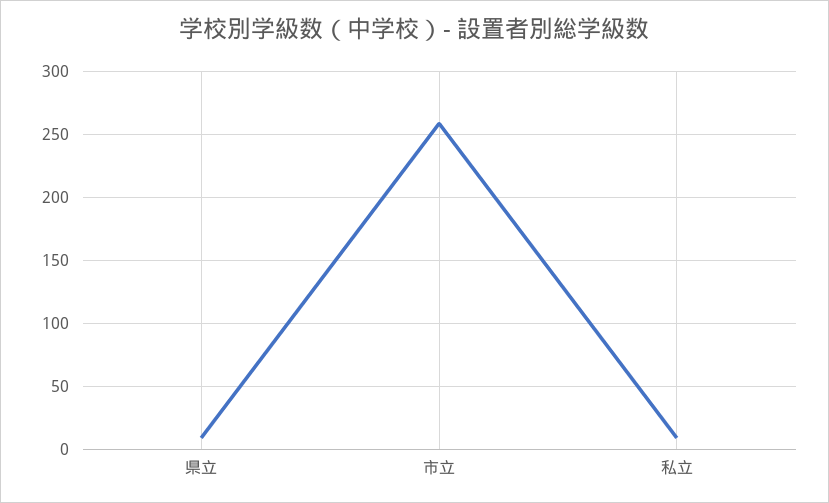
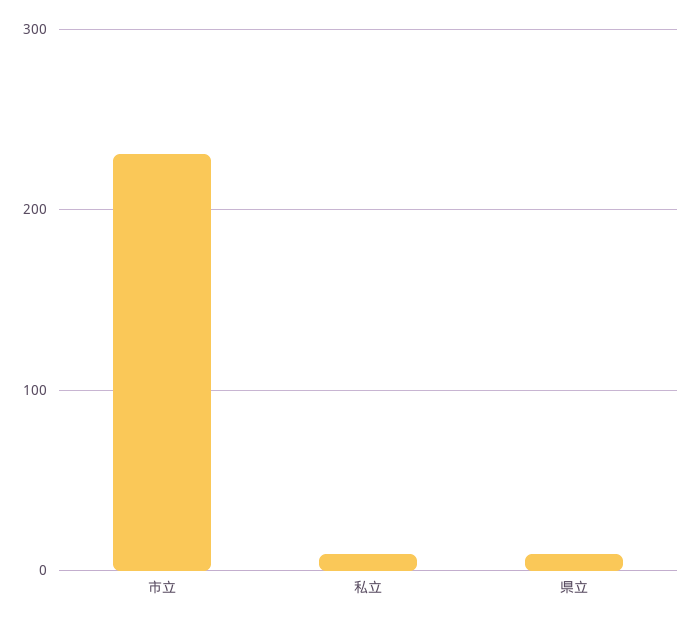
市立: 260 -> 230

